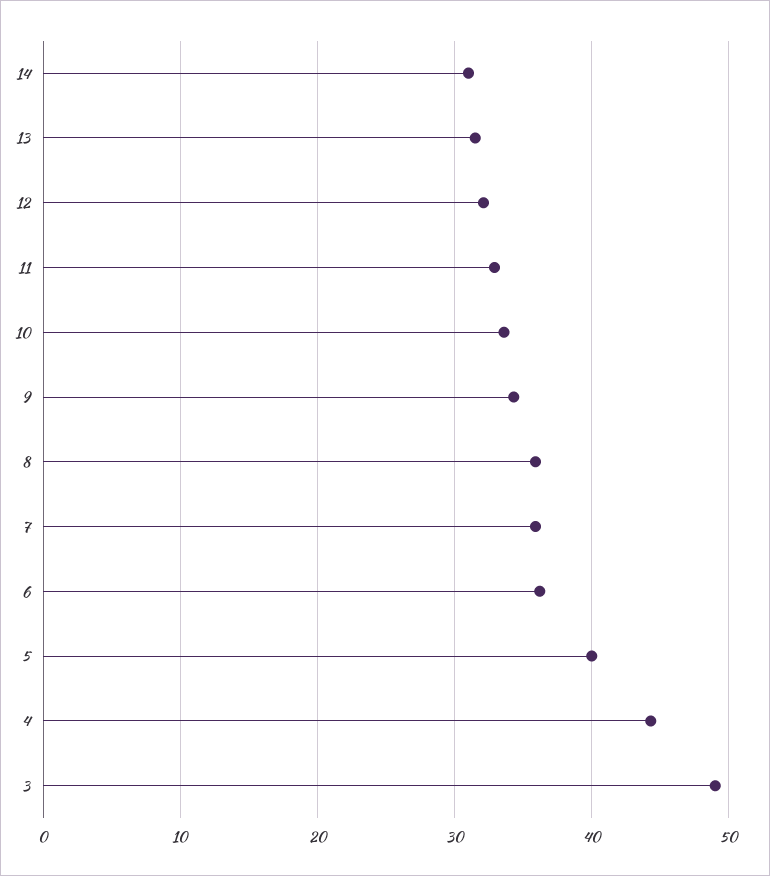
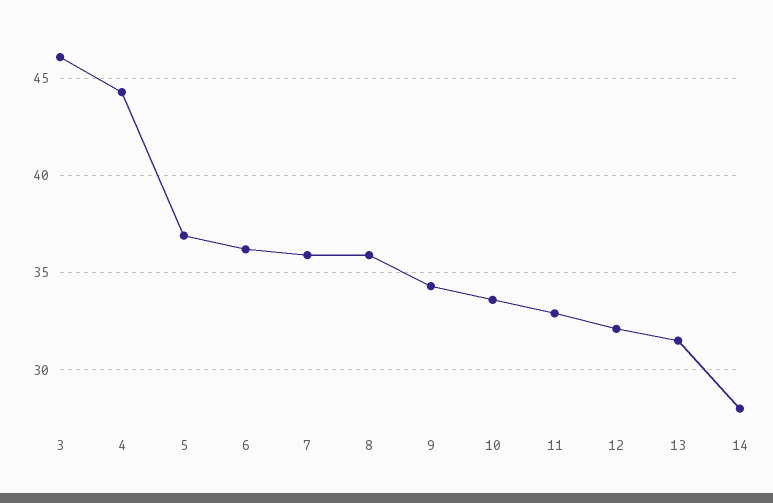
14: 31 -> 28
5: 40 -> 37
3: 49 -> 46

